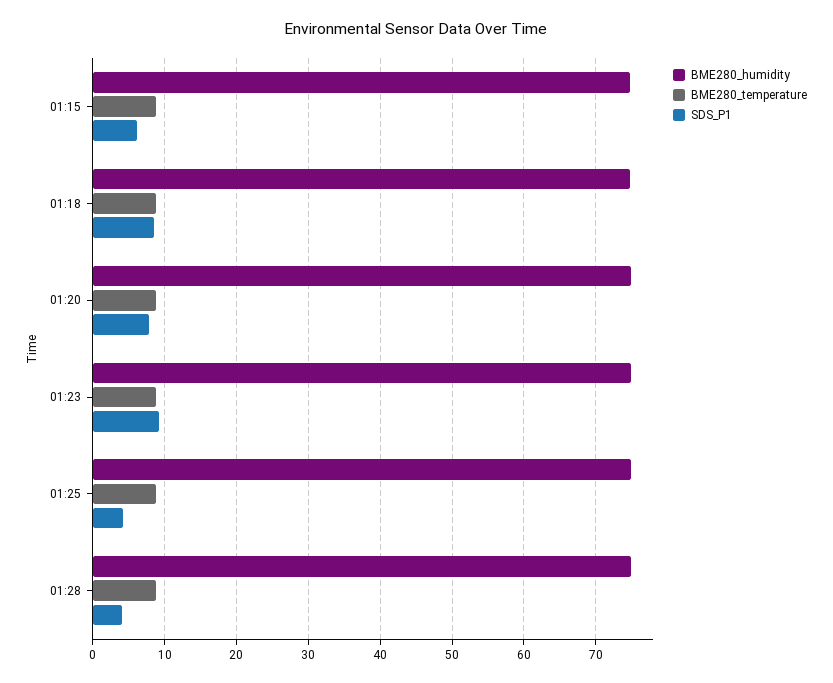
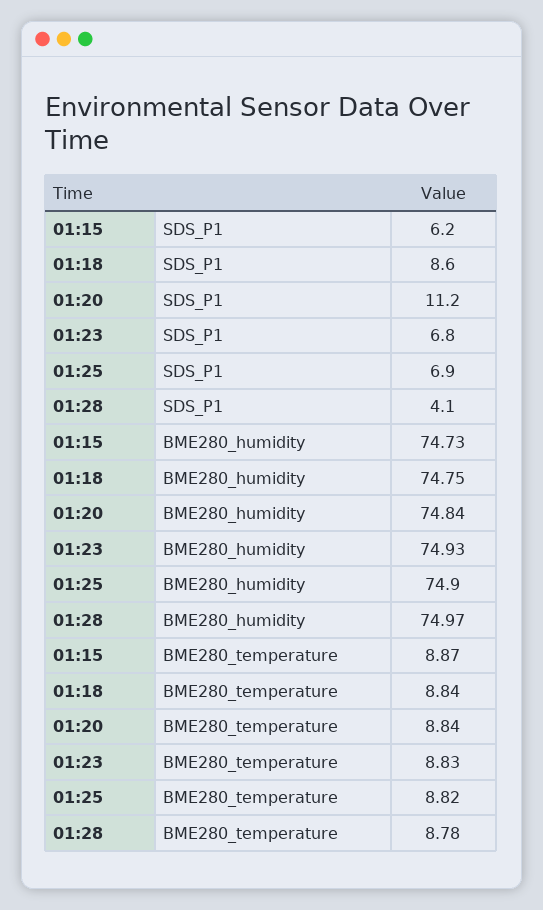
SDS_P1, 01:20: 8 -> 11.2
SDS_P1, 01:23: 9 -> 6.8
SDS_P1, 01:25: 4 -> 6.9

